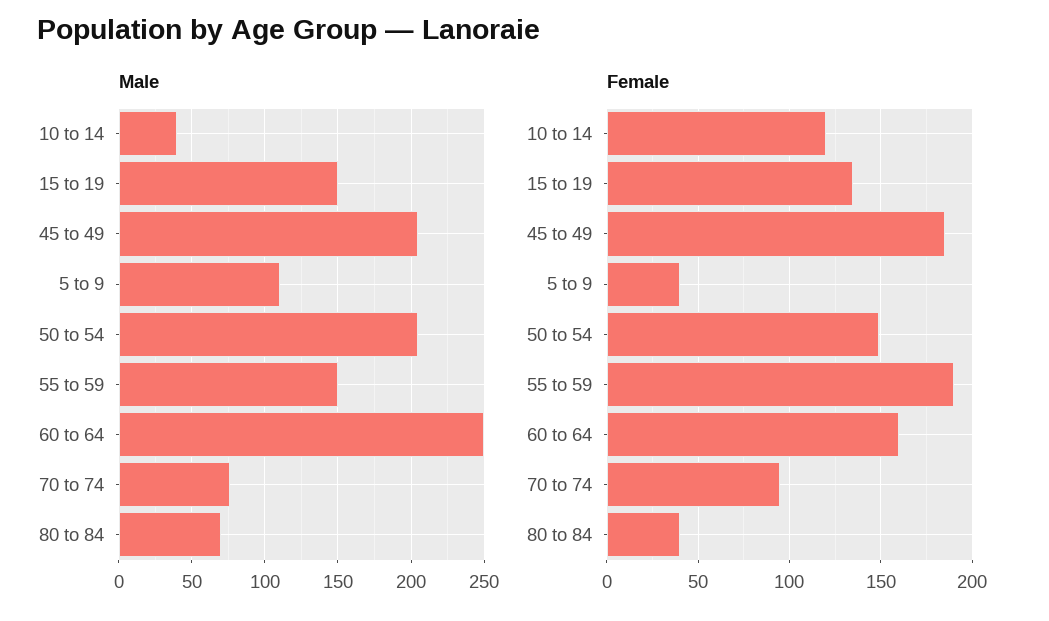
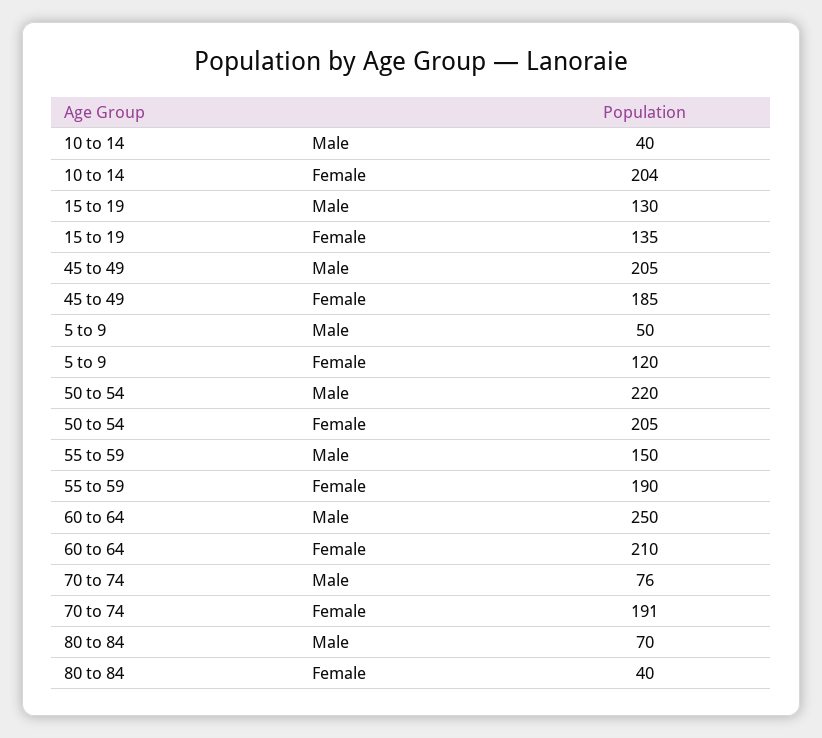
Male, 15 to 19: 150 -> 130
Male, 5 to 9: 110 -> 50
Male, 50 to 54: 205 -> 220
Female, 10 to 14: 120 -> 204
Female, 5 to 9: 40 -> 120
Female, 50 to 54: 150 -> 205
Female, 60 to 64: 160 -> 210
Female, 70 to 74: 95 -> 191

